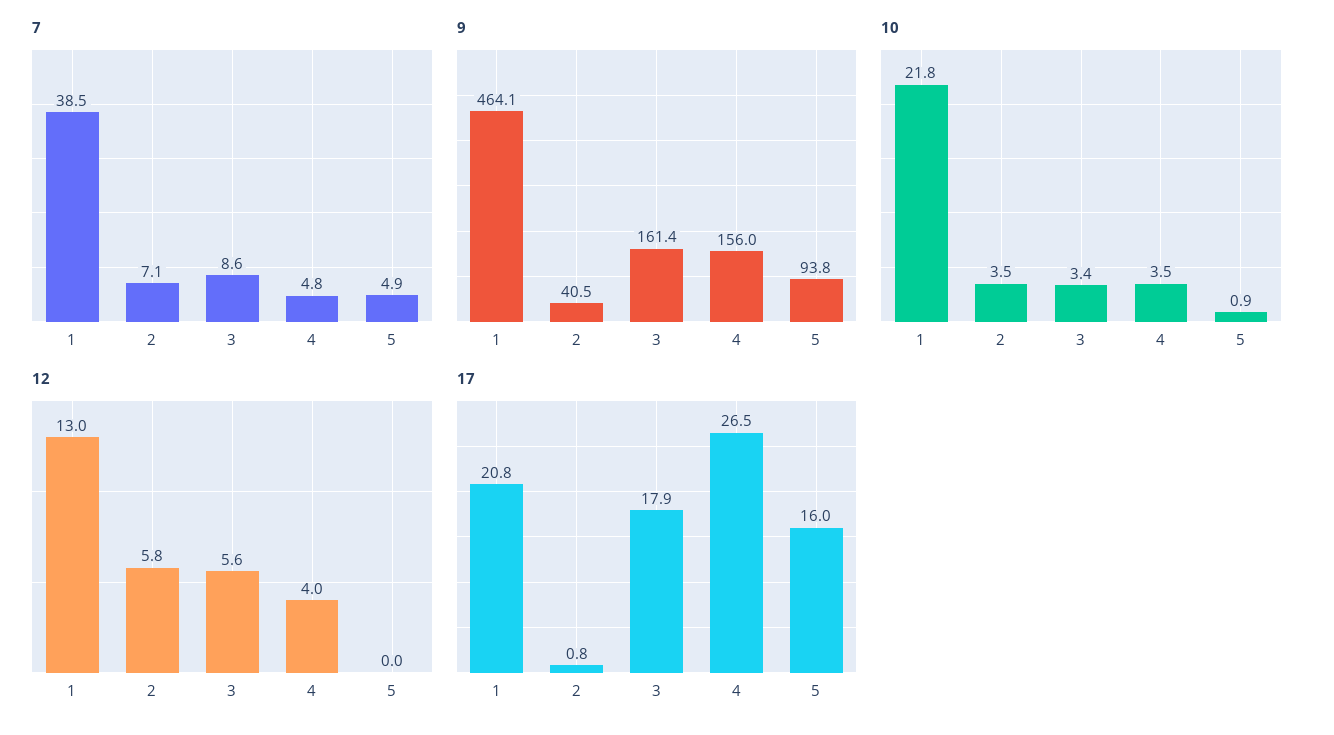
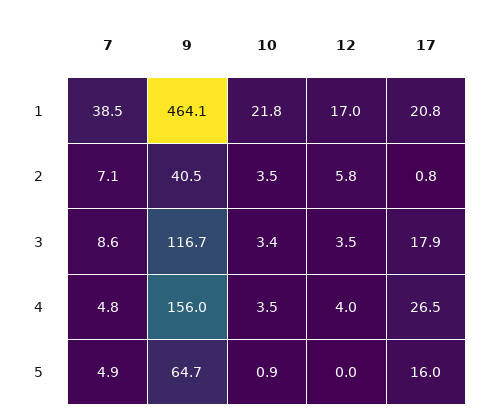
9, 3: 161.4 -> 116.7
9, 5: 93.8 -> 64.7
12, 1: 13 -> 17
12, 3: 5.6 -> 3.5

